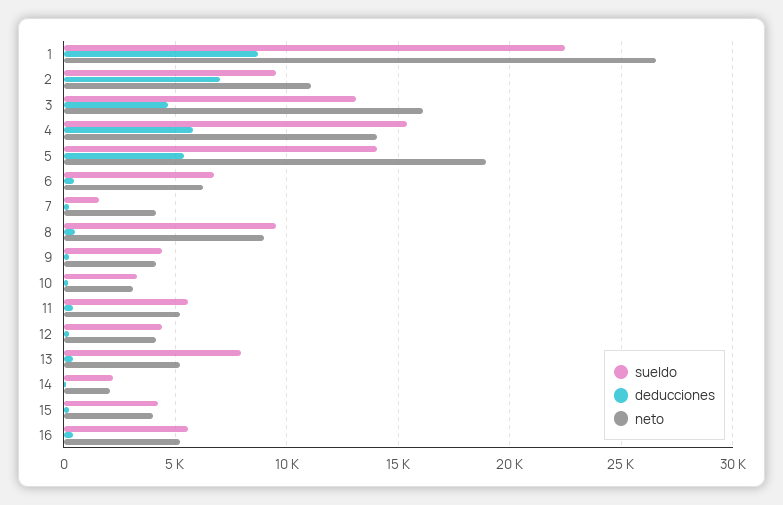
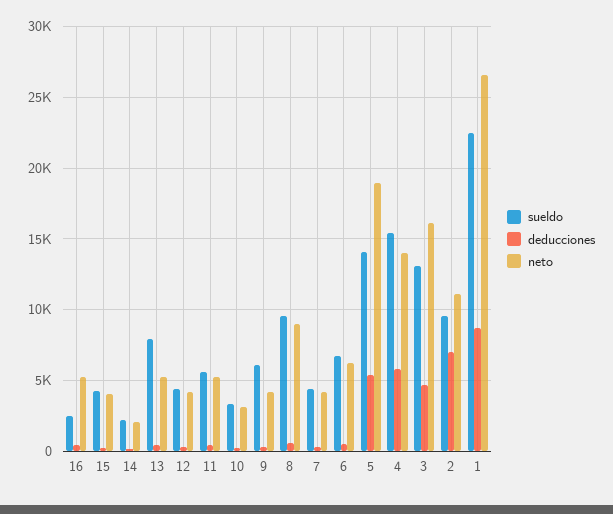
sueldo, 7: 1500 -> 4500
sueldo, 9: 4500 -> 6000
sueldo, 16: 5500 -> 2500

